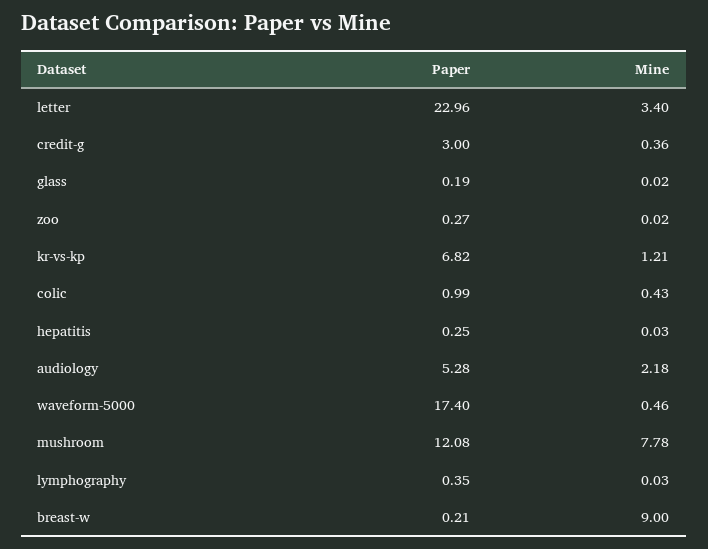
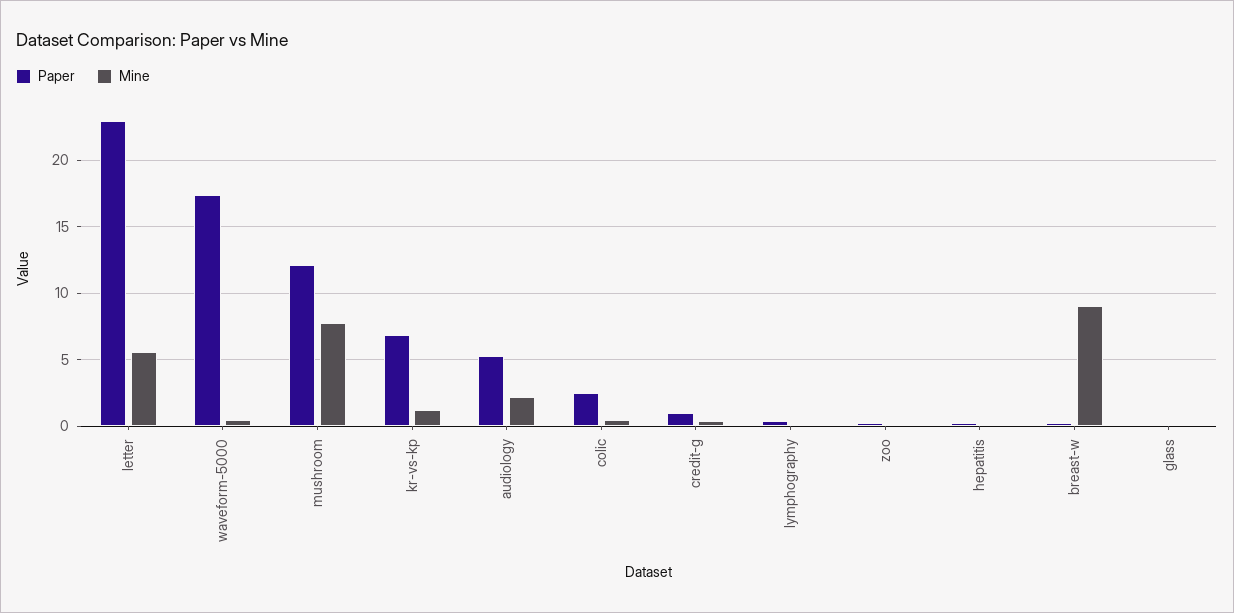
Mine, letter: 3.4 -> 5.5
Paper, credit-g: 3 -> 1
Paper, colic: 0.99 -> 2.5

